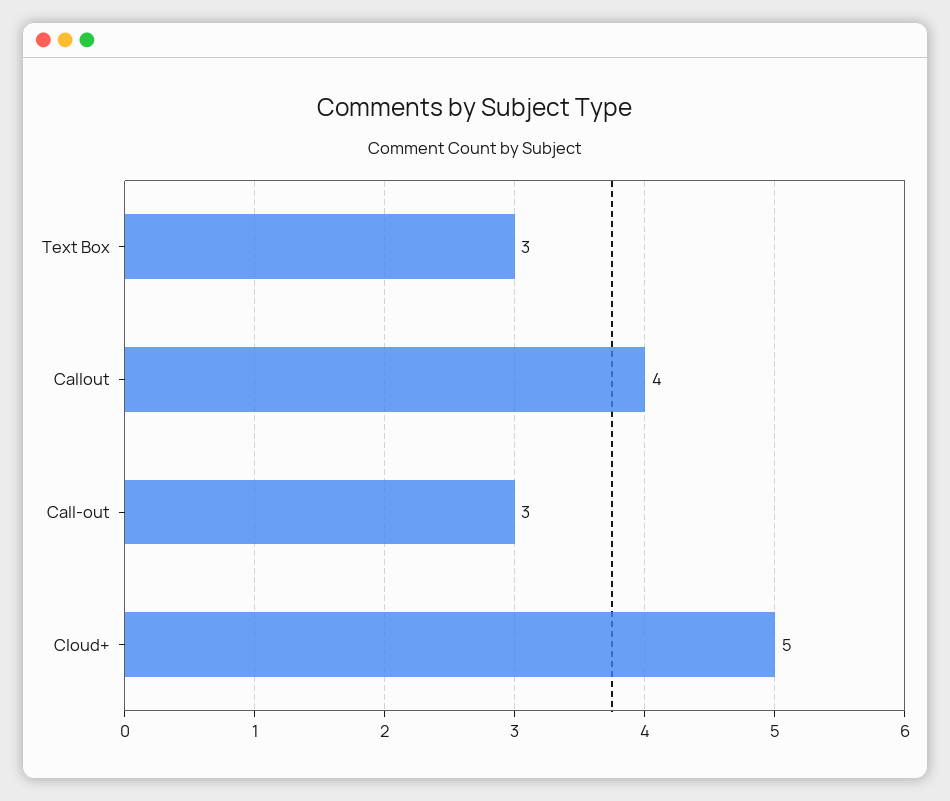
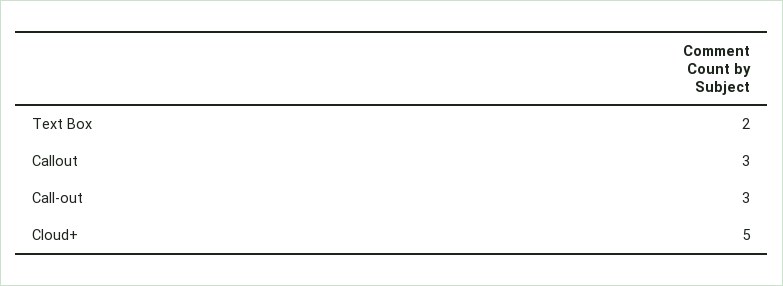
Text Box: 3 -> 2
Callout: 4 -> 3

